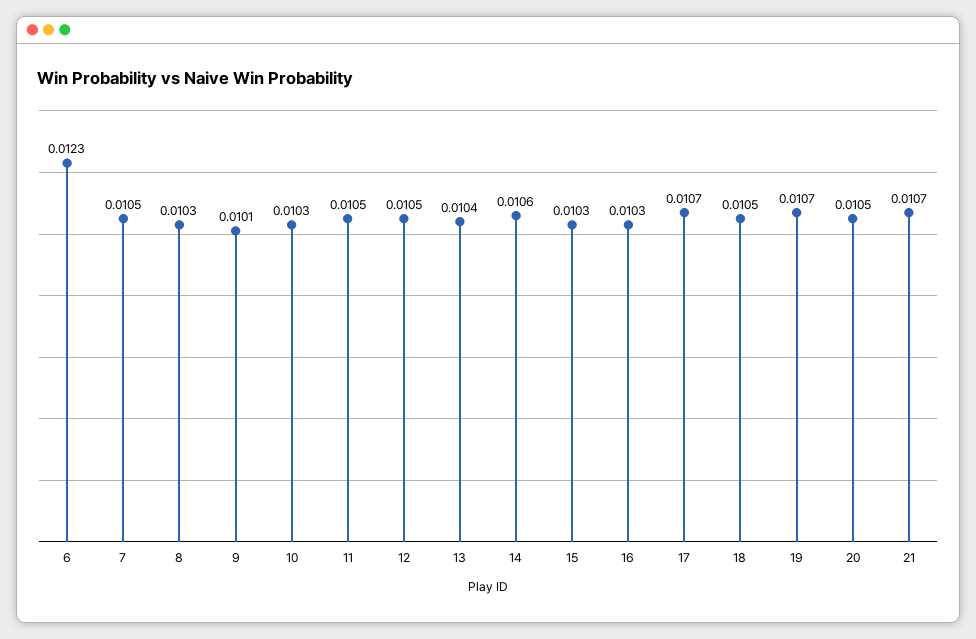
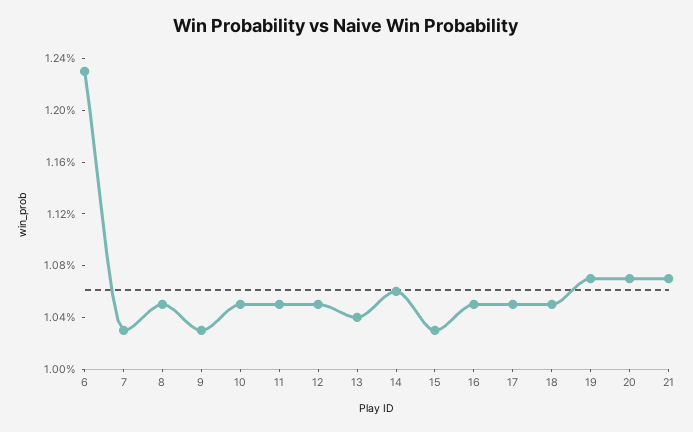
7: 0.0105 -> 0.0103
8: 0.0103 -> 0.0105
9: 0.0101 -> 0.0103
10: 0.0103 -> 0.0105
16: 0.0103 -> 0.0105
17: 0.0107 -> 0.0105
20: 0.0105 -> 0.0107

